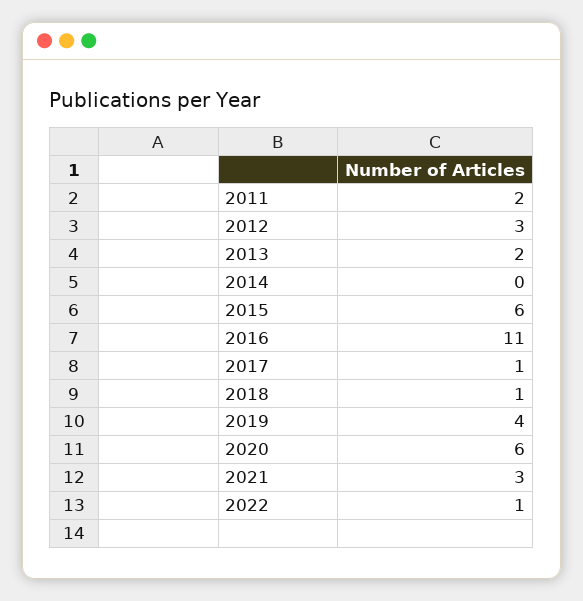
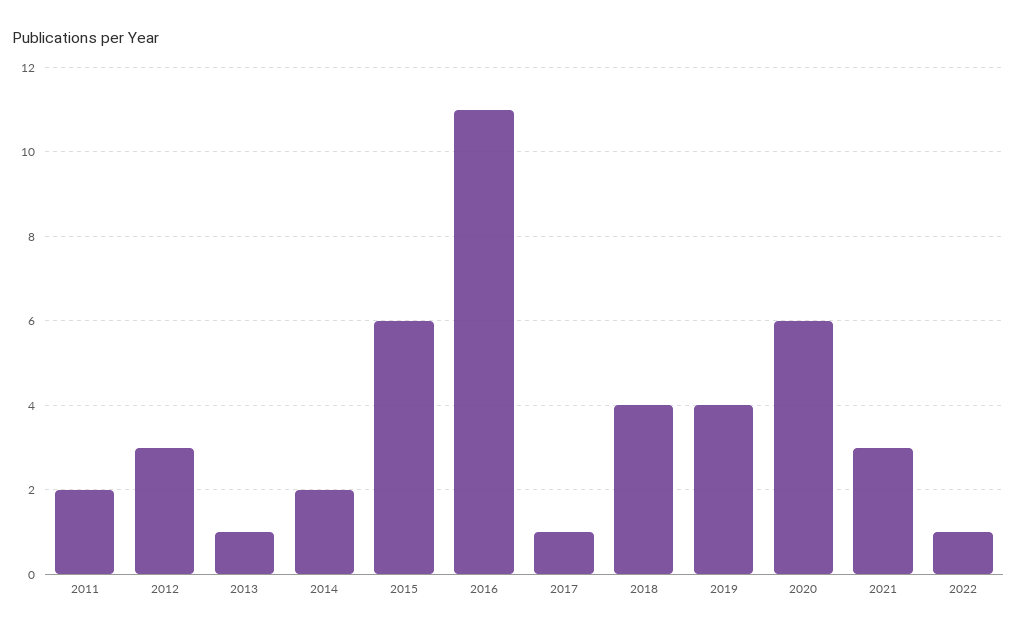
2013: 2 -> 1
2014: 0 -> 2
2018: 1 -> 4

